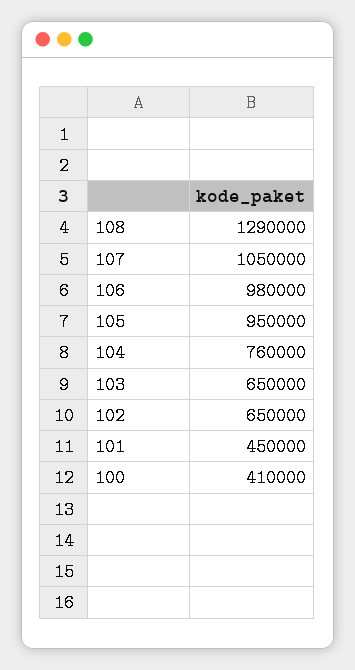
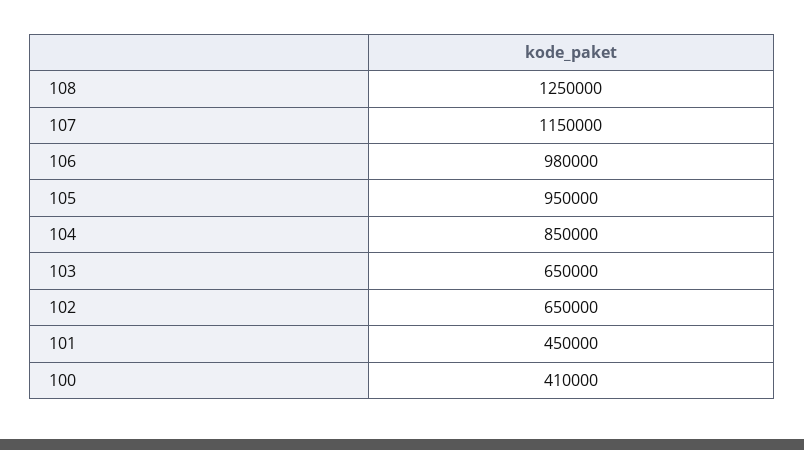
108: 1290000 -> 1250000
107: 1050000 -> 1150000
104: 760000 -> 850000

